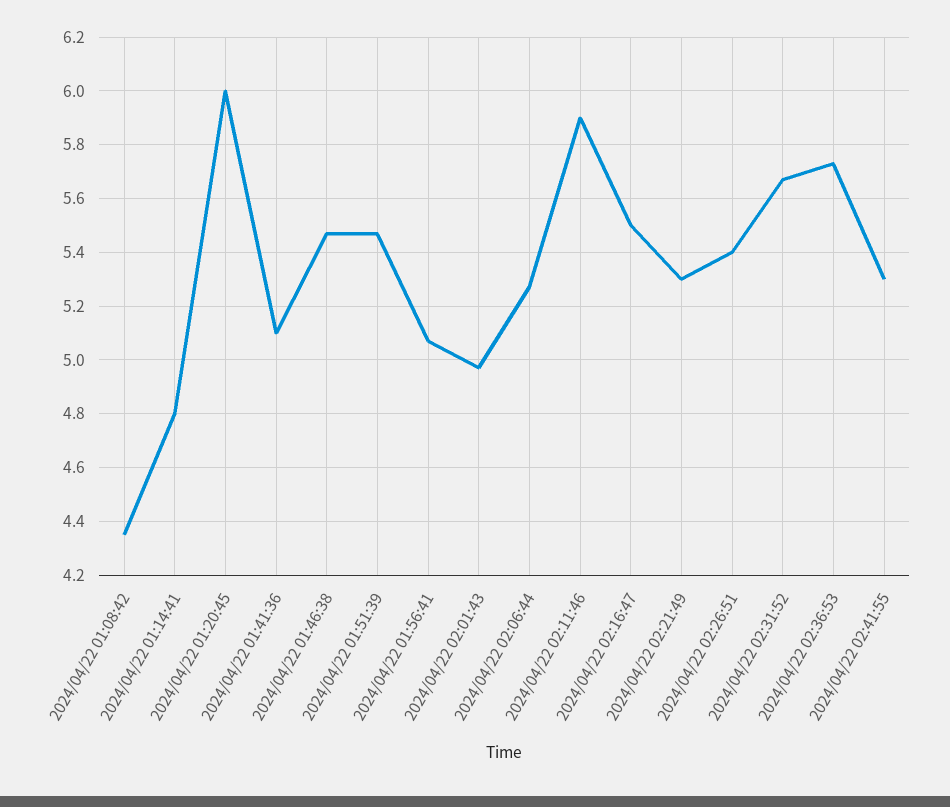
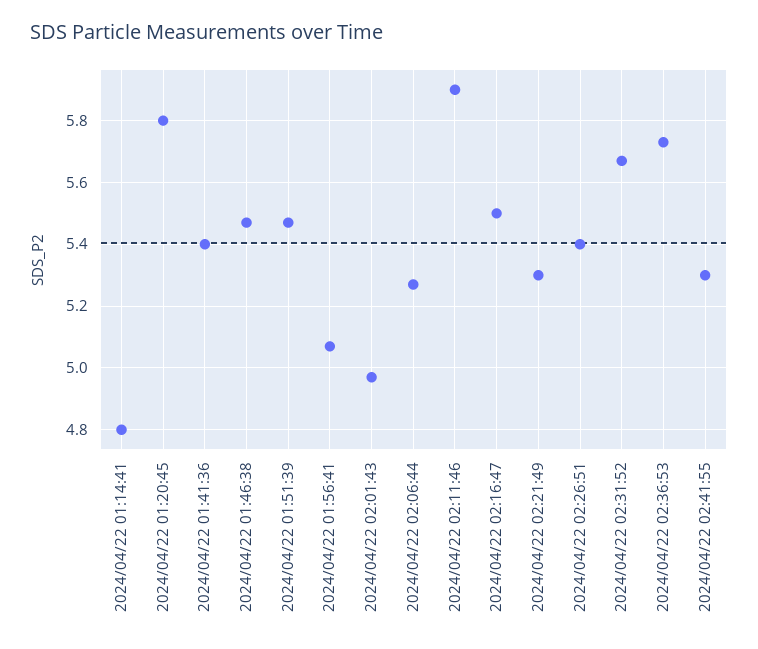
2024/04/22 01:08:42: 4.35 -> none
2024/04/22 01:20:45: 6 -> 5.8
2024/04/22 01:41:36: 5.1 -> 5.4

